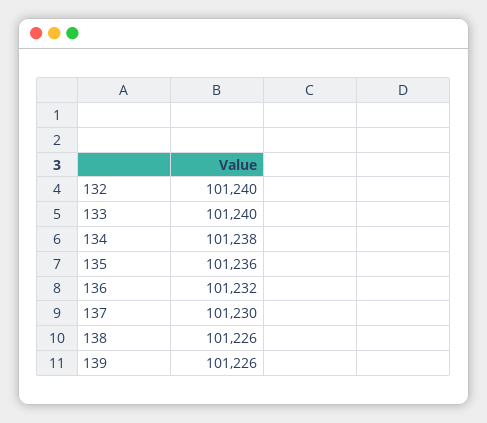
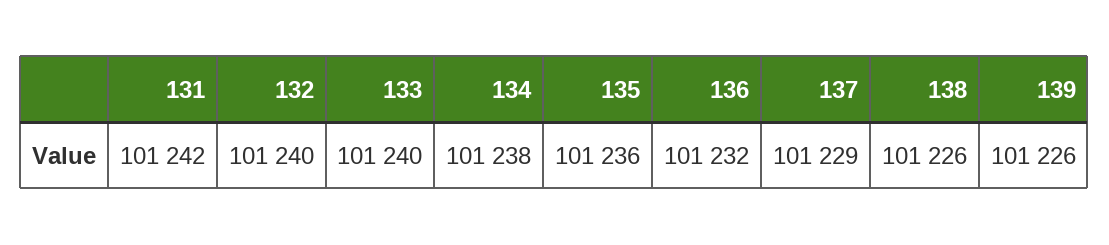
137: 101230 -> 101229
131: none -> 101242

